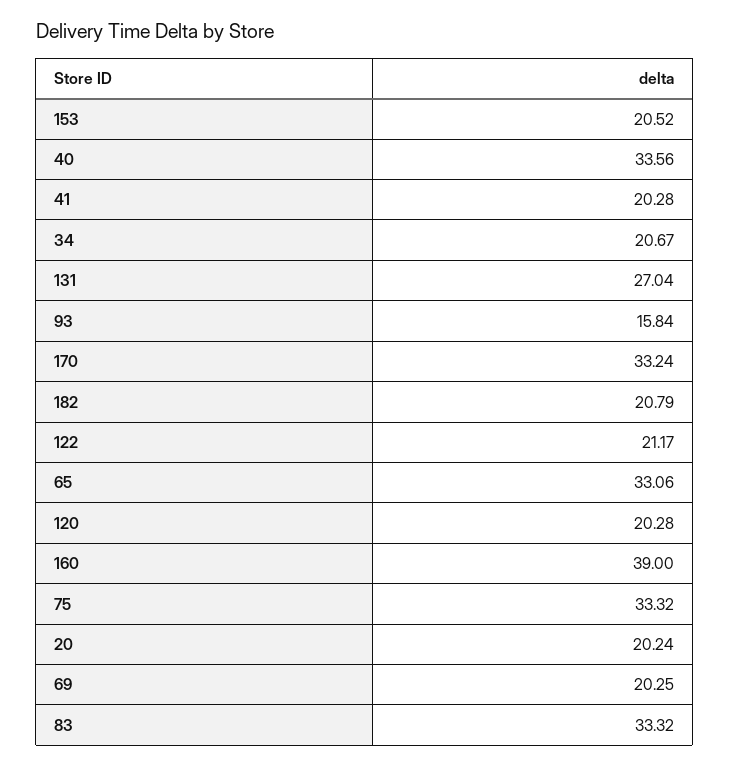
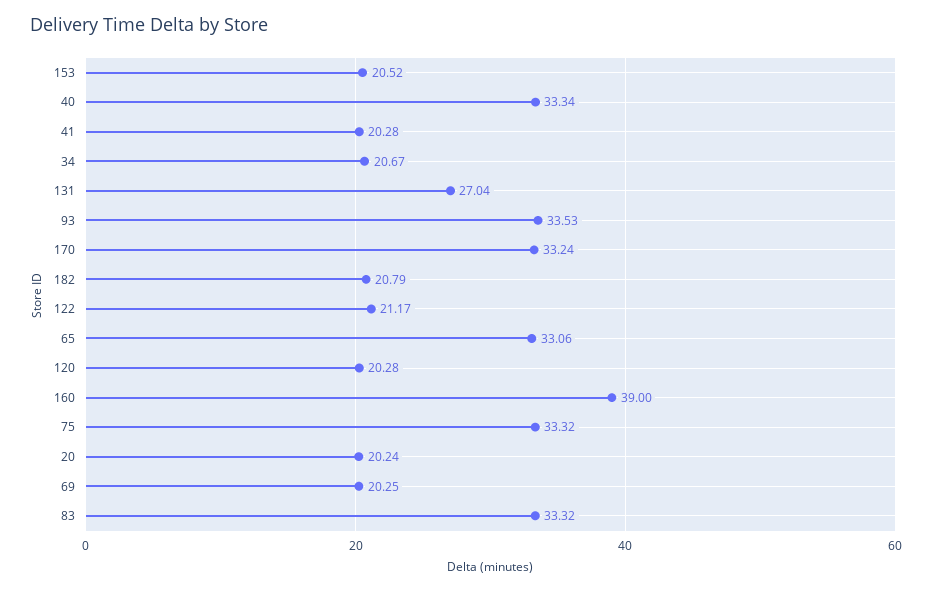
40: 33.56 -> 33.34
93: 15.84 -> 33.53

